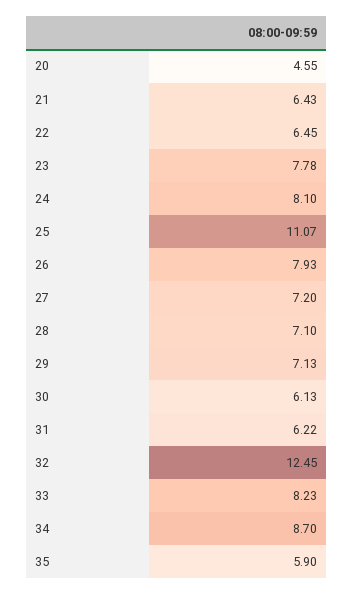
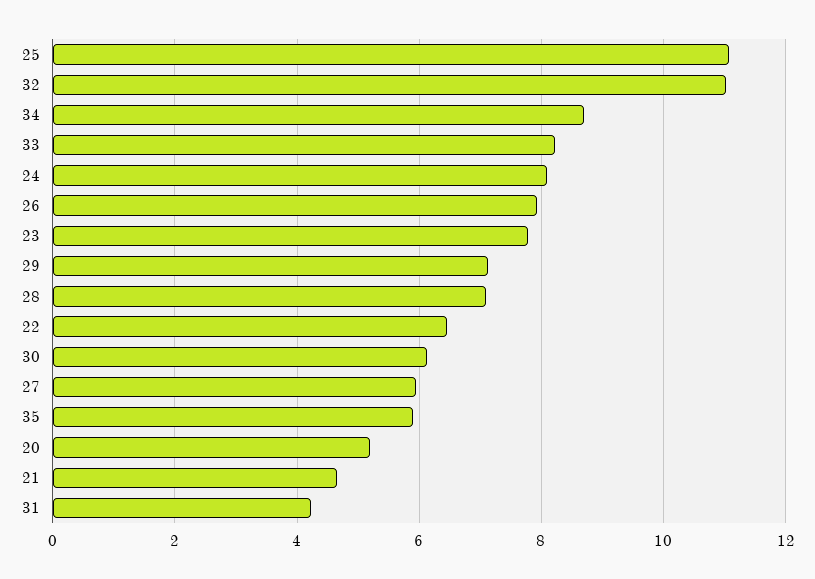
20: 4.55 -> 5.2
21: 6.43 -> 4.6
27: 7.2 -> 6
31: 6.22 -> 4.2
32: 12.45 -> 11

